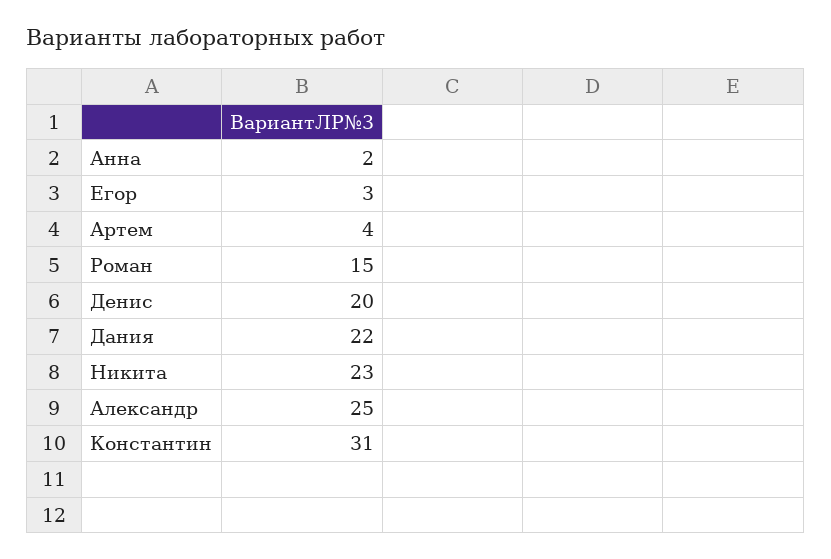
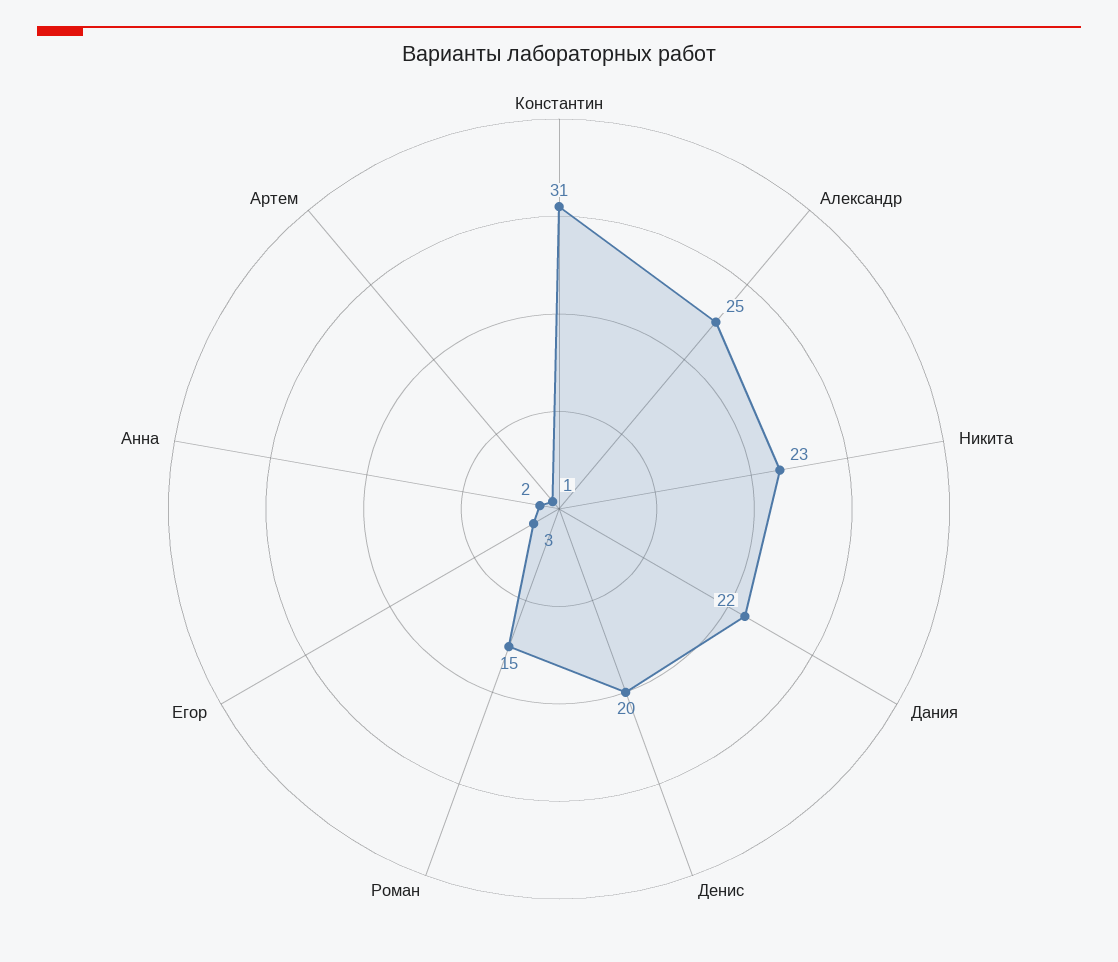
Артем: 4 -> 1

